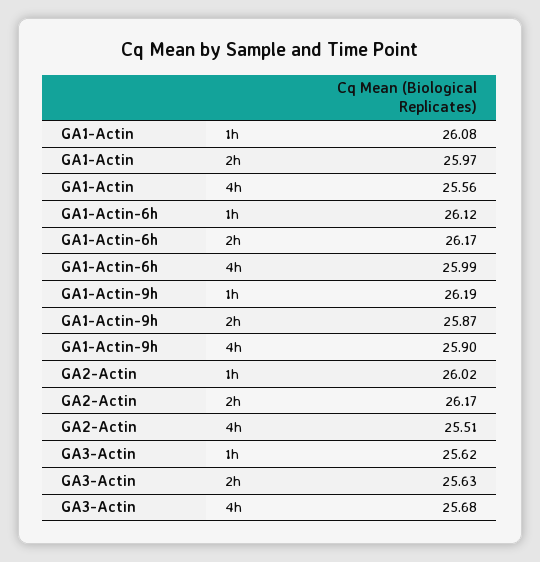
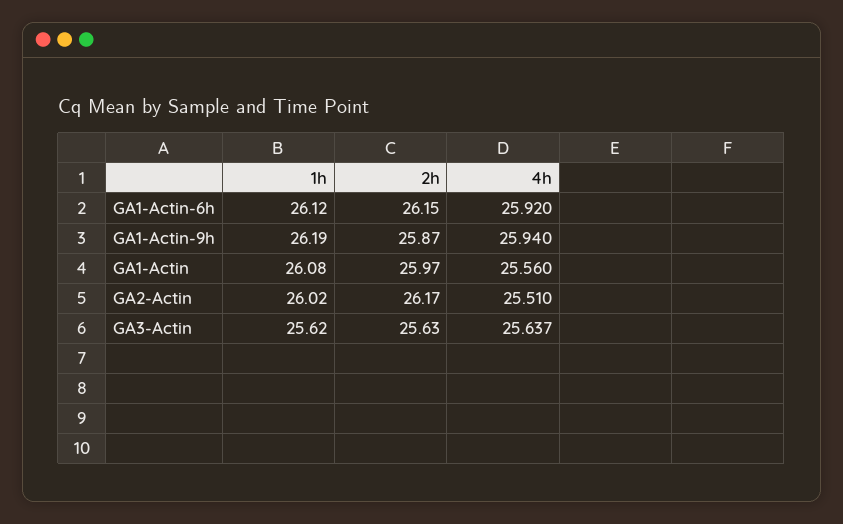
GA1-Actin-6h, 2h: 26.17 -> 26.15
GA1-Actin-6h, 4h: 25.99 -> 25.92
GA1-Actin-9h, 4h: 25.9 -> 25.94
GA3-Actin, 4h: 25.68 -> 25.637

